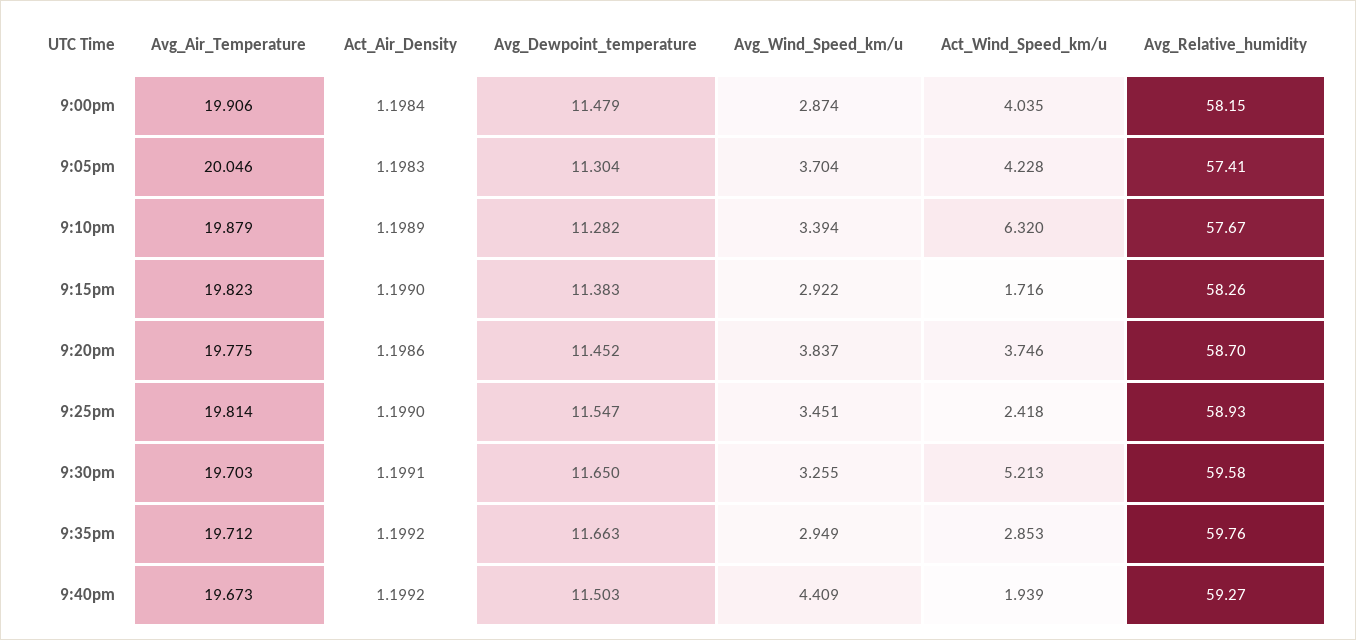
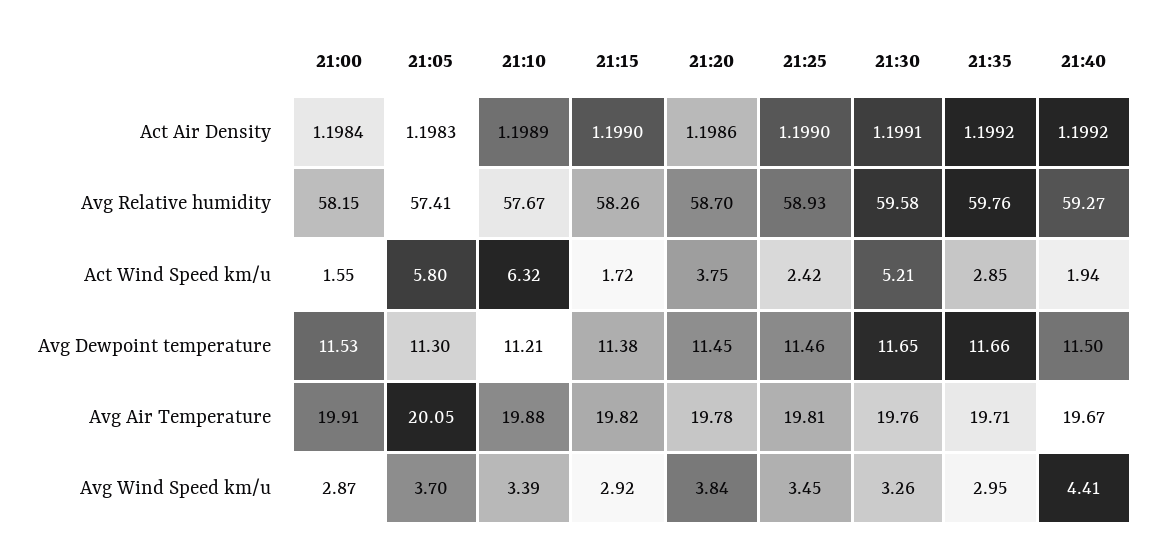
Avg_Dewpoint_temperature, 9:00pm: 11.479 -> 11.53
Act_Wind_Speed_km/u, 9:00pm: 4.035 -> 1.55
Act_Wind_Speed_km/u, 9:05pm: 4.228 -> 5.8
Avg_Dewpoint_temperature, 9:10pm: 11.282 -> 11.21
Avg_Dewpoint_temperature, 9:25pm: 11.547 -> 11.46
Avg_Air_Temperature, 9:30pm: 19.703 -> 19.76

